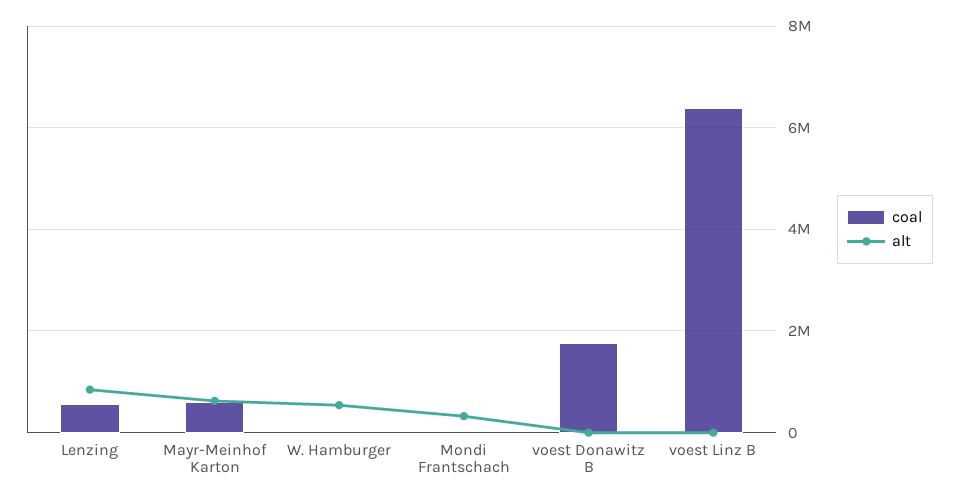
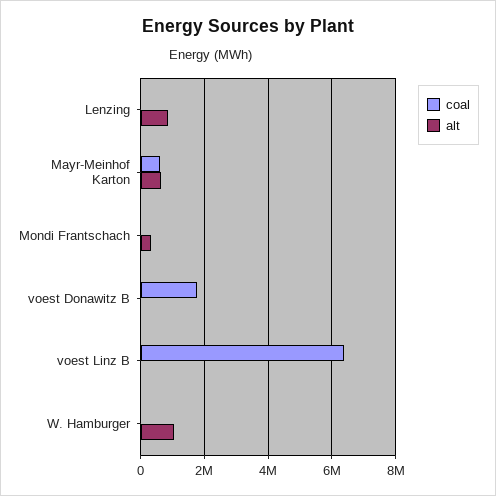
coal, Lenzing: 600000 -> 0
alt, W. Hamburger: 600000 -> 1000000

